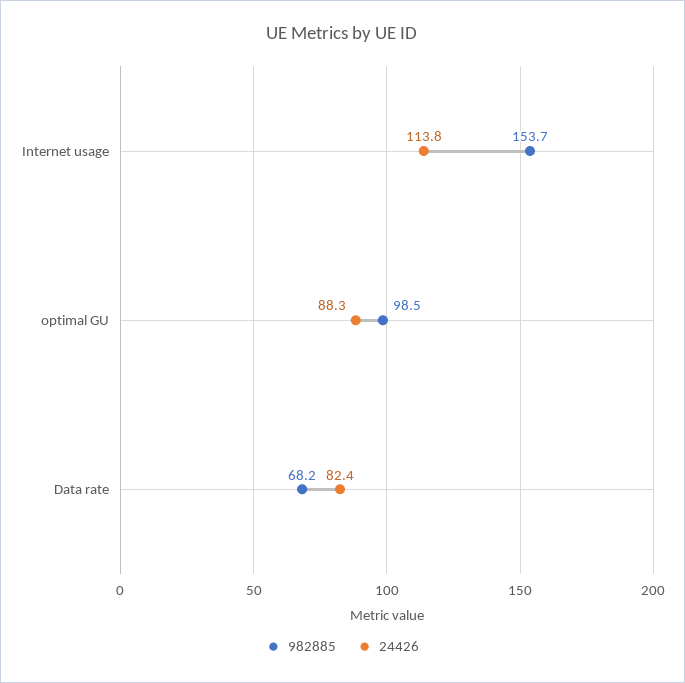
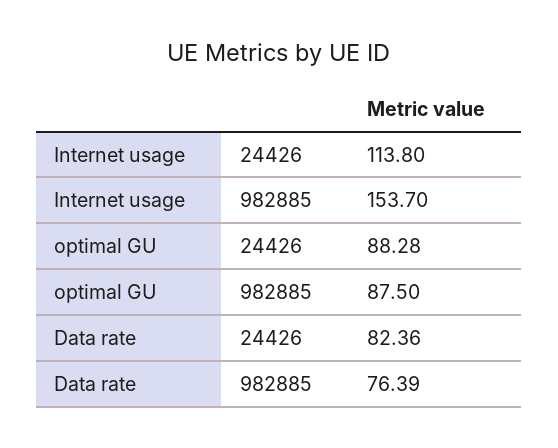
982885, optimal GU: 98.5 -> 87.5
982885, Data rate: 68.2 -> 76.39

